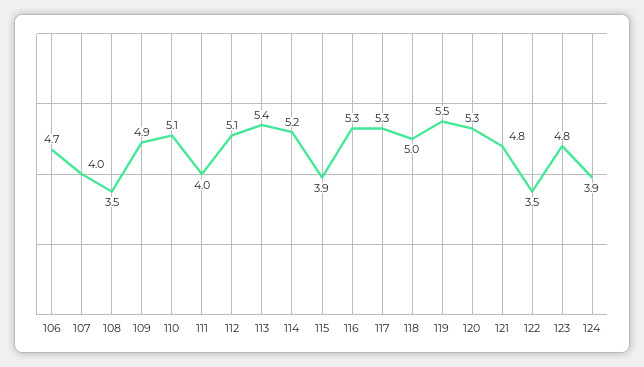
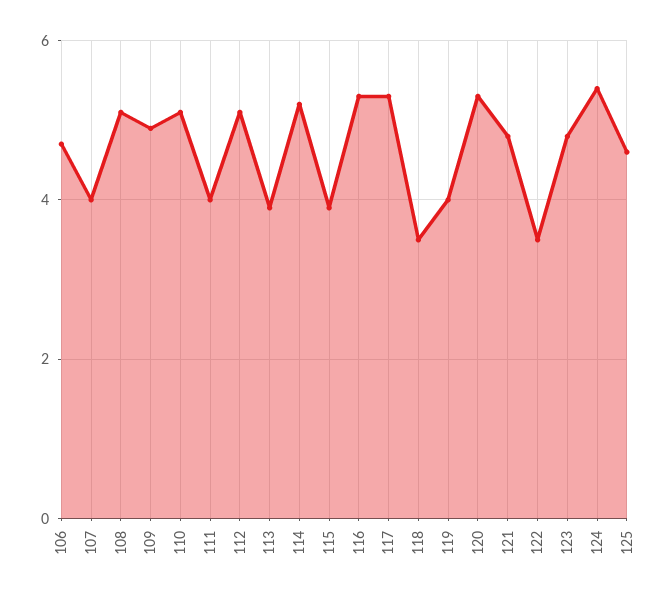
108: 3.5 -> 5
113: 5.4 -> 4
118: 5 -> 3.5
119: 5.5 -> 4
124: 3.9 -> 5.5
125: none -> 4.5

